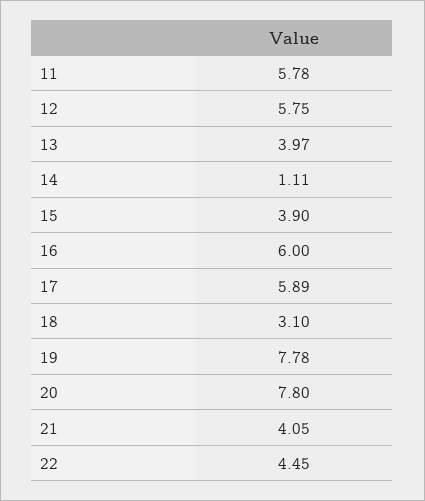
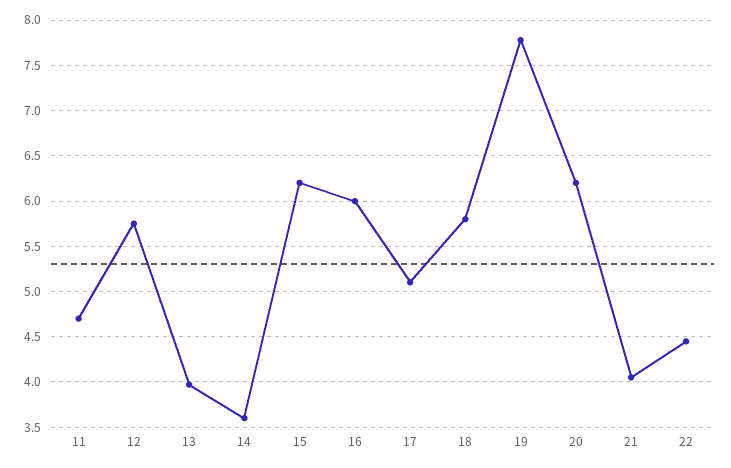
11: 5.78 -> 4.7
14: 1.11 -> 3.6
15: 3.9 -> 6.2
17: 5.89 -> 5.1
18: 3.1 -> 5.8
20: 7.8 -> 6.2

